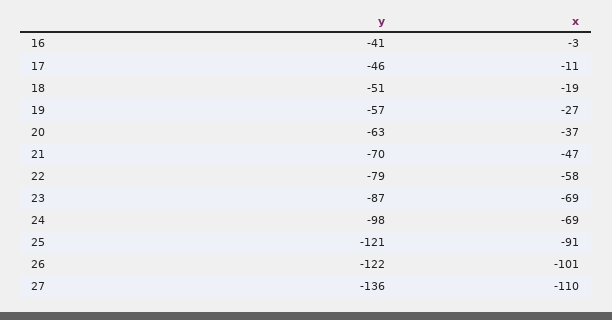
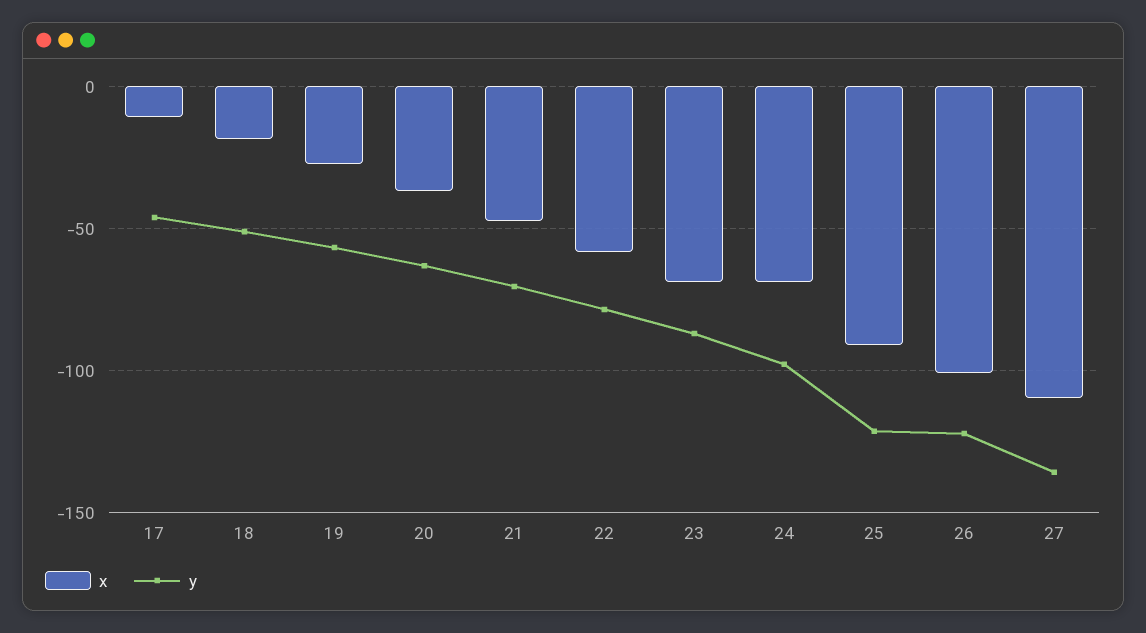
y, 16: -41 -> none
x, 16: -3 -> none

